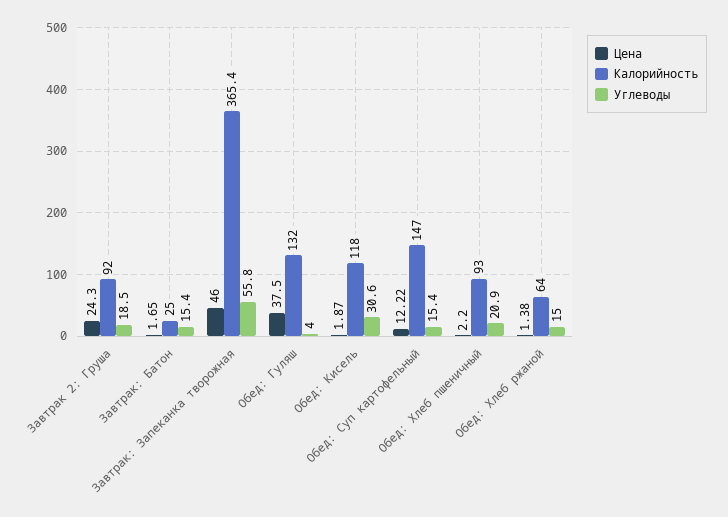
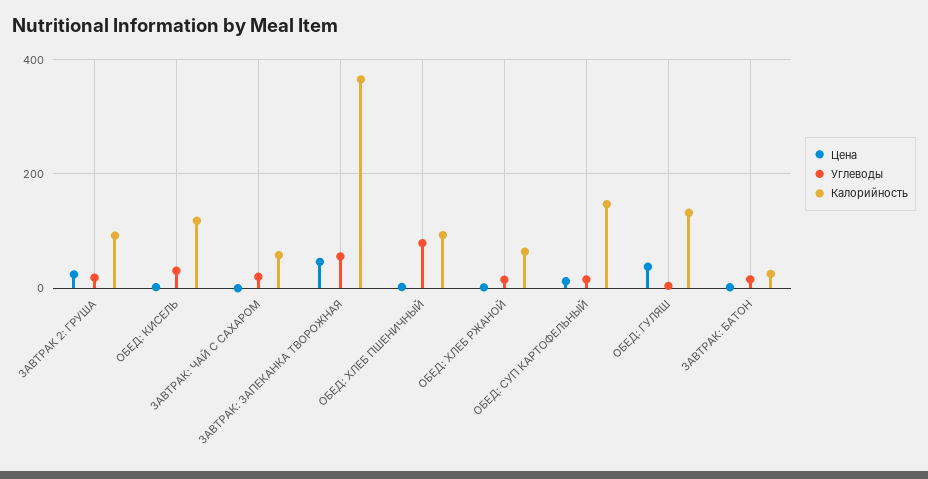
Углеводы, Обед: Хлеб пшеничный: 20.9 -> 80
Цена, ЗАВТРАК: ЧАЙ С САХАРОМ: none -> 0
Углеводы, ЗАВТРАК: ЧАЙ С САХАРОМ: none -> 20
Калорийность, ЗАВТРАК: ЧАЙ С САХАРОМ: none -> 60

